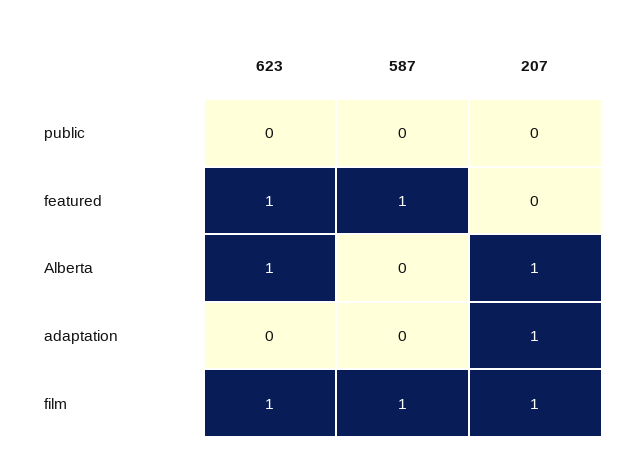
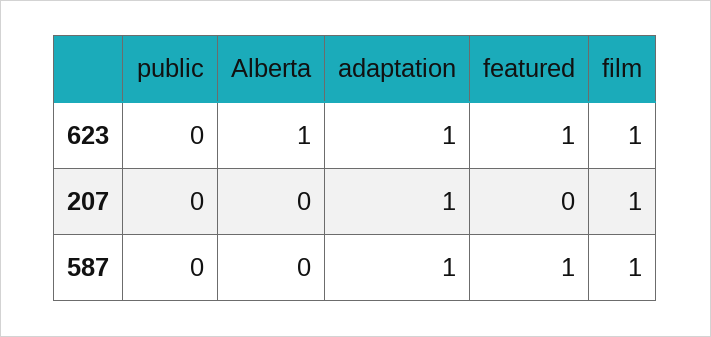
207, Alberta: 1 -> 0
623, adaptation: 0 -> 1
587, adaptation: 0 -> 1

